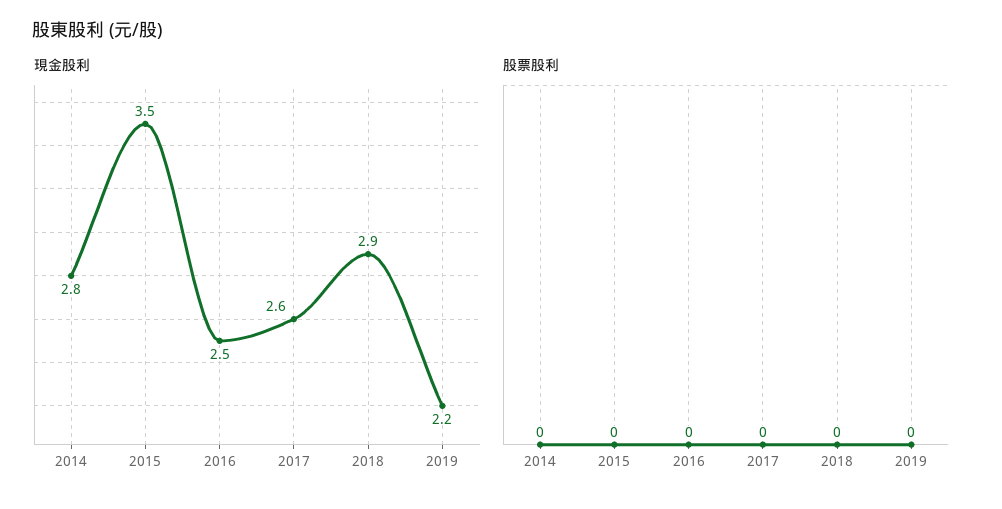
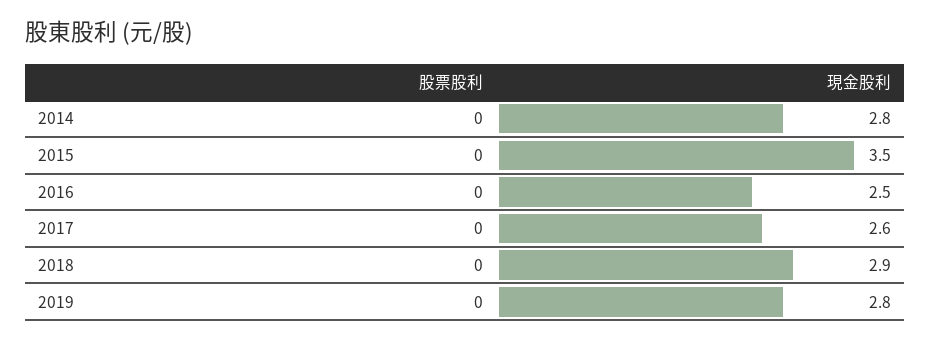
現金股利, 2019: 2.2 -> 2.8

